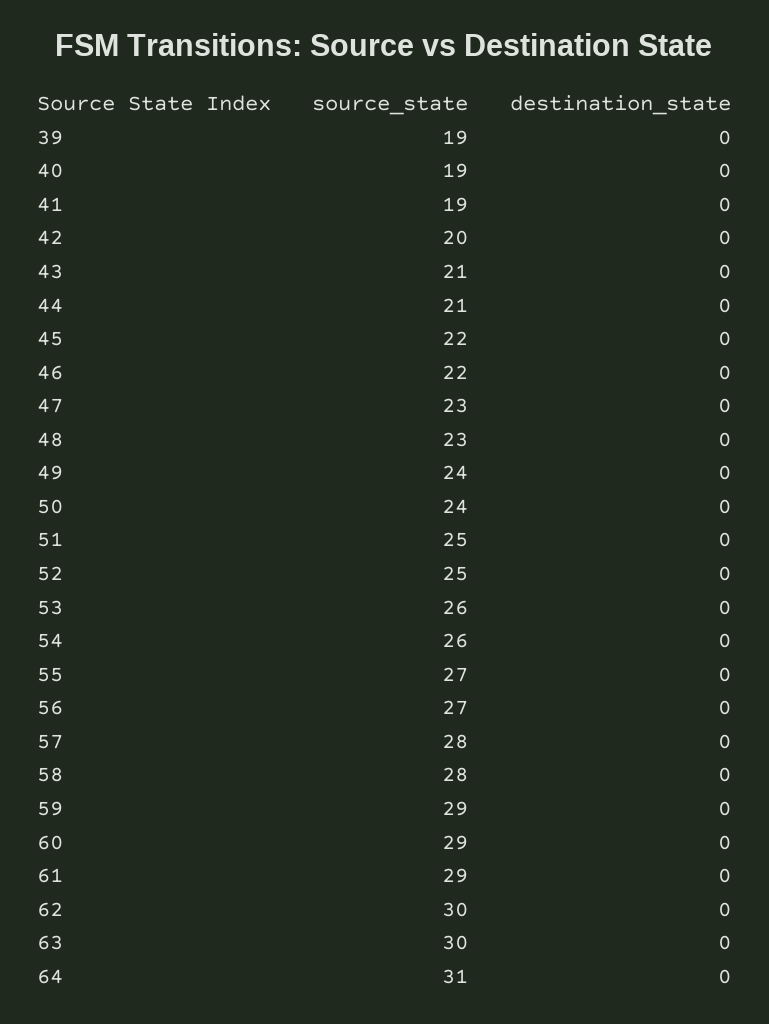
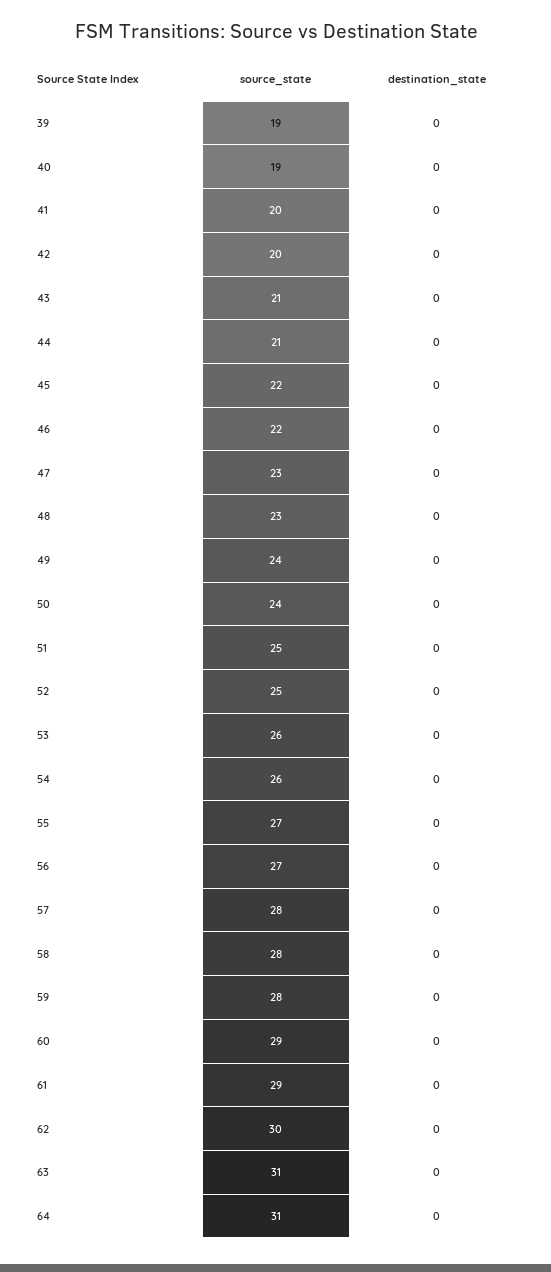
source_state, 41: 19 -> 20
source_state, 59: 29 -> 28
source_state, 63: 30 -> 31

